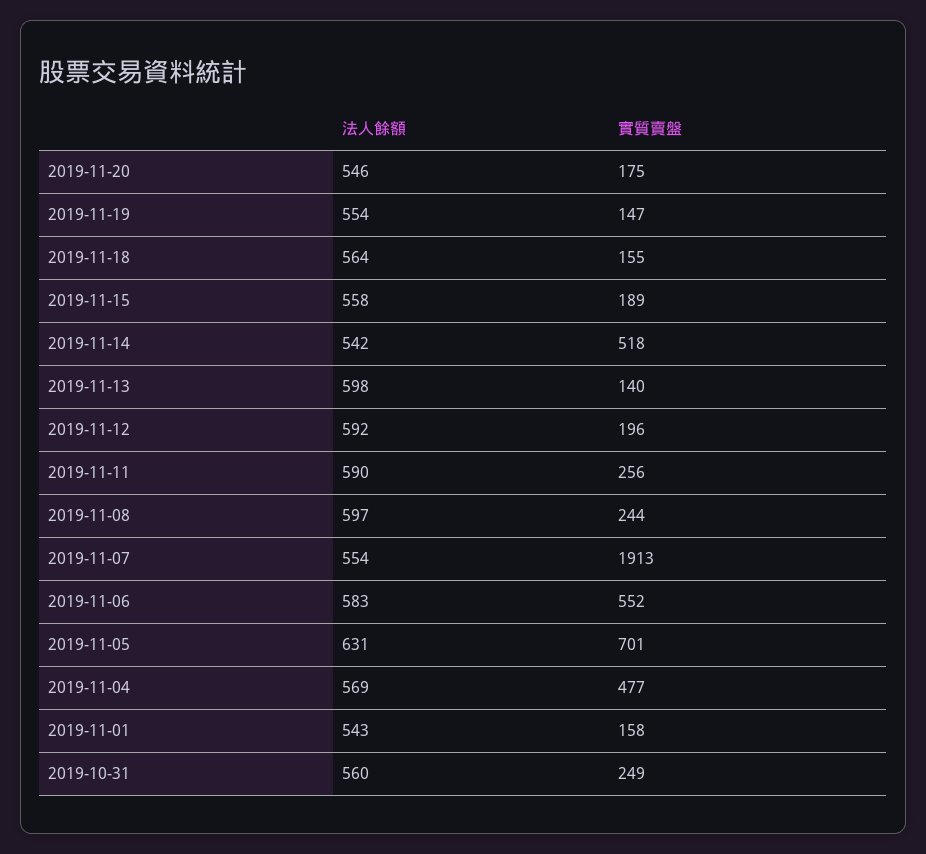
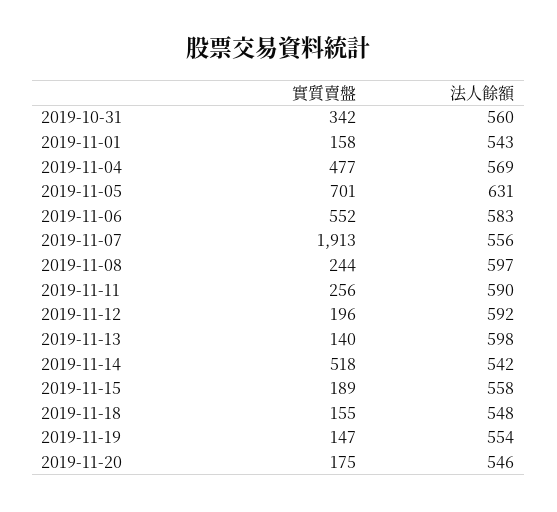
法人餘額, 2019-11-18: 564 -> 548
法人餘額, 2019-11-07: 554 -> 556
實質賣盤, 2019-10-31: 249 -> 342

